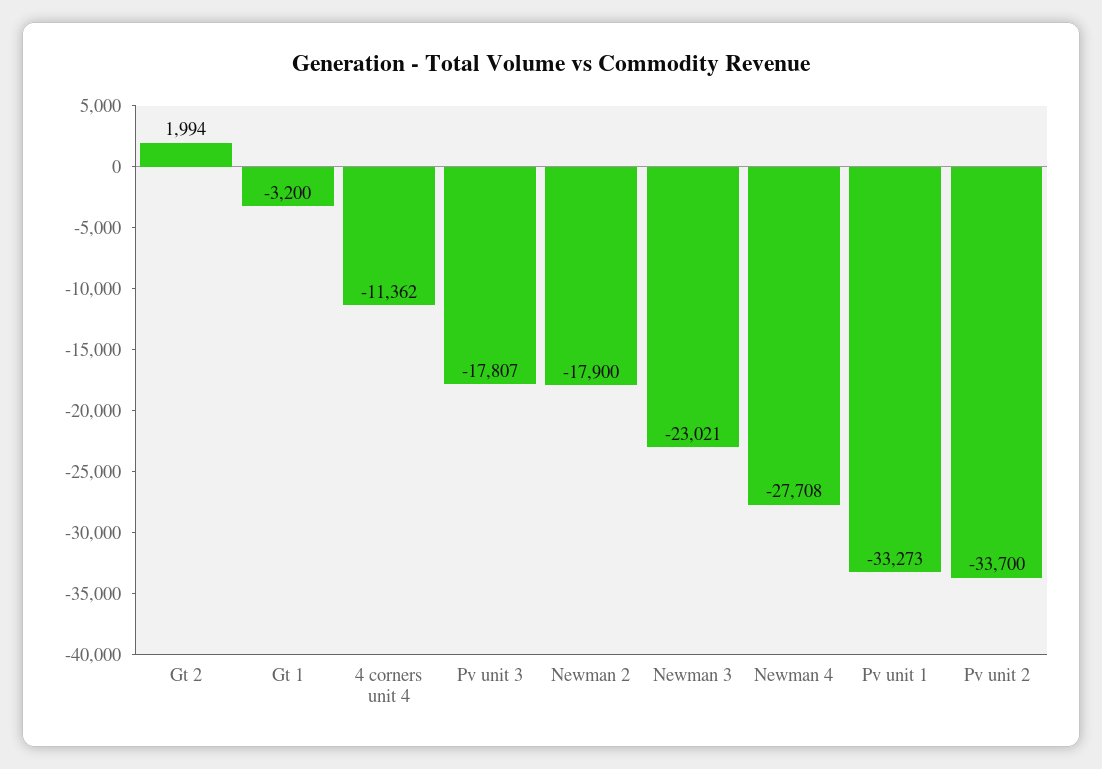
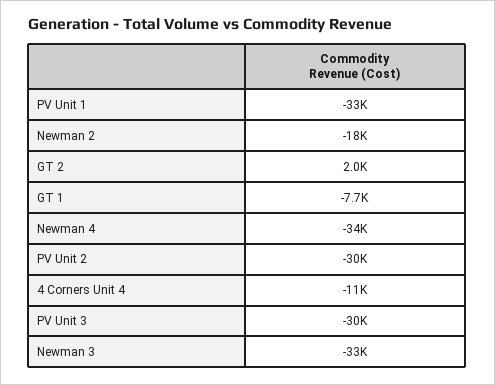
Gt 1: -3200 -> -7700
Pv unit 3: -17807 -> -30000
Newman 3: -23021 -> -33000
Newman 4: -27708 -> -34000
Pv unit 2: -33700 -> -30000

